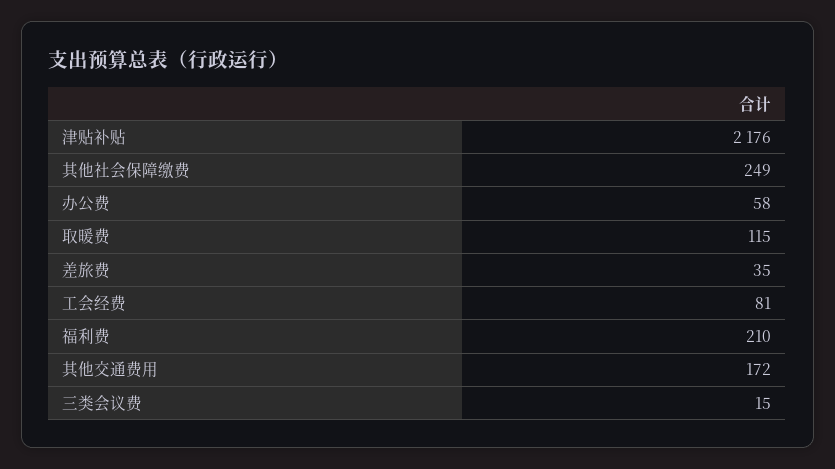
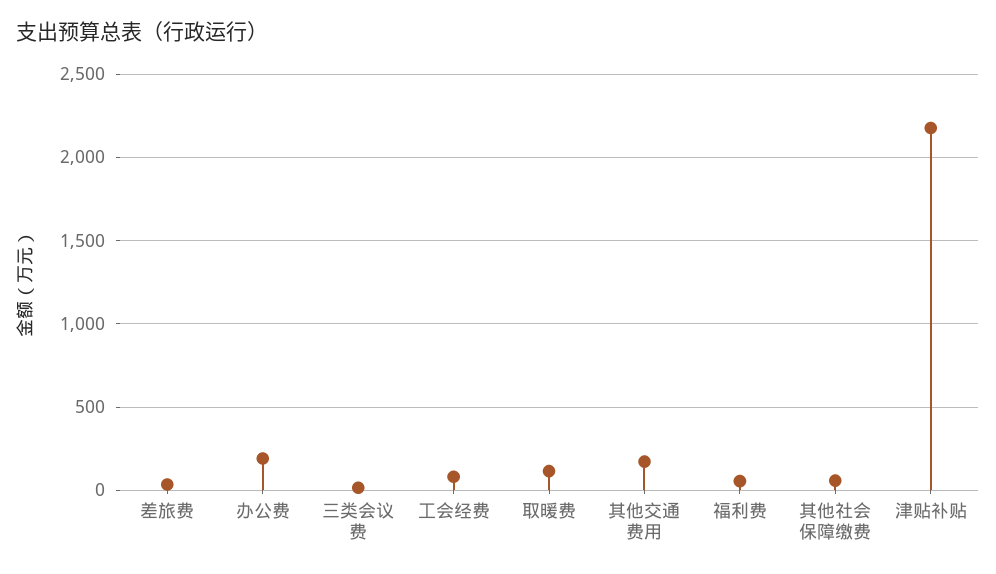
其他社会保障缴费: 249 -> 50
办公费: 58 -> 200
福利费: 210 -> 50

